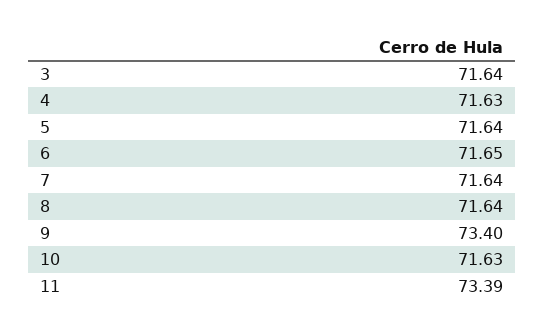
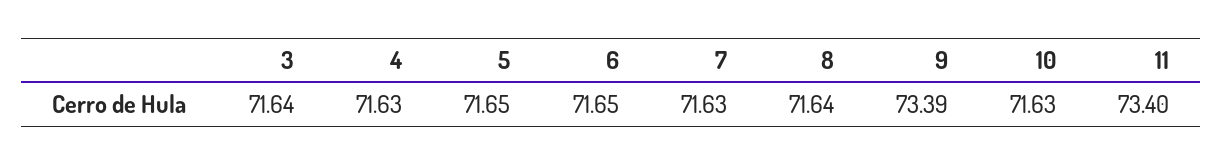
5: 71.64 -> 71.65
7: 71.64 -> 71.63
9: 73.4 -> 73.39
11: 73.39 -> 73.4

